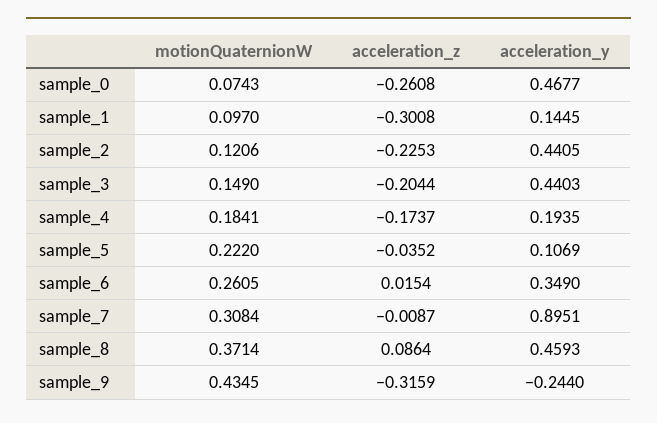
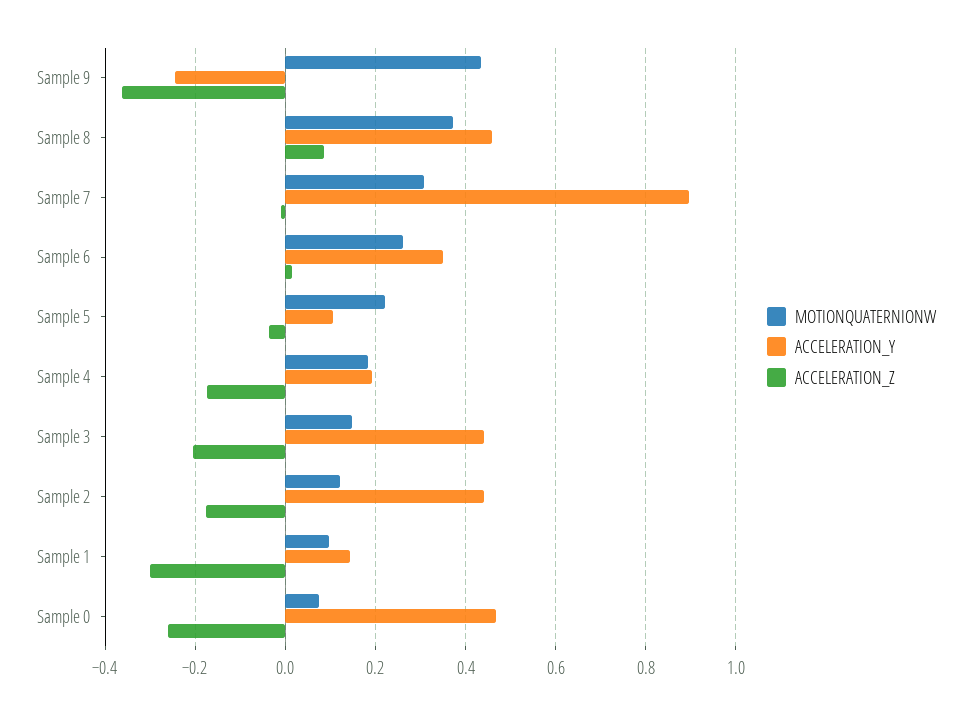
acceleration_z, sample_2: -0.2253 -> -0.18
acceleration_z, sample_9: -0.3159 -> -0.36

